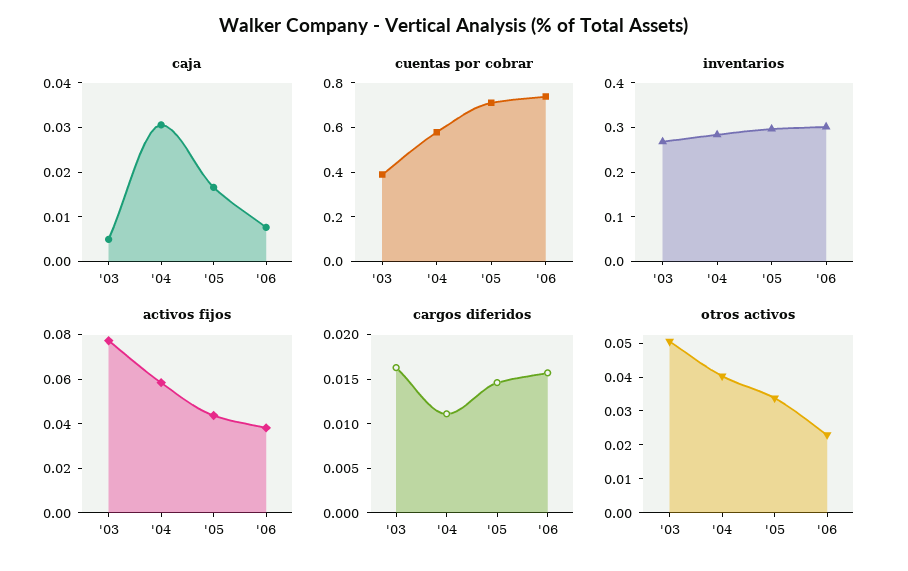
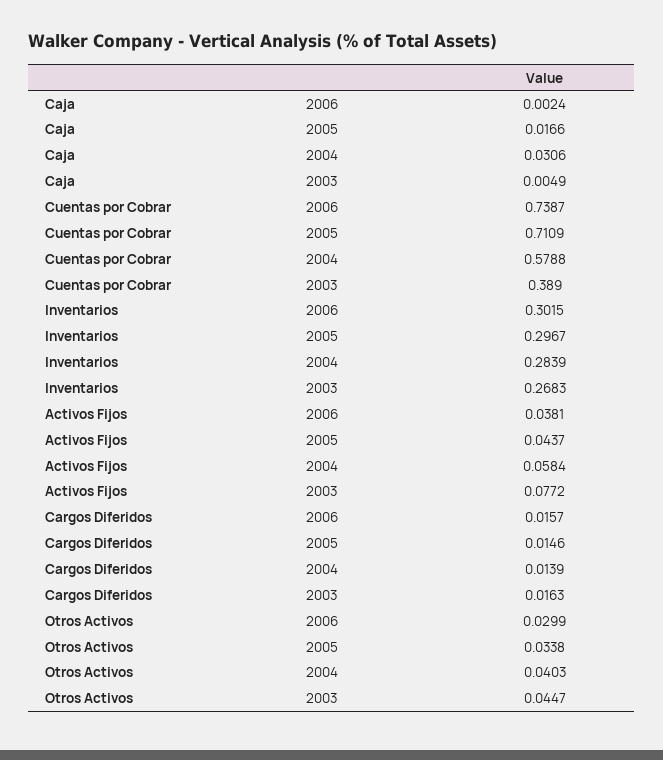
caja, '06: 0.008 -> 0.0024
cargos diferidos, '04: 0.011 -> 0.0139
otros activos, '03: 0.05 -> 0.0447
otros activos, '06: 0.0225 -> 0.0299

